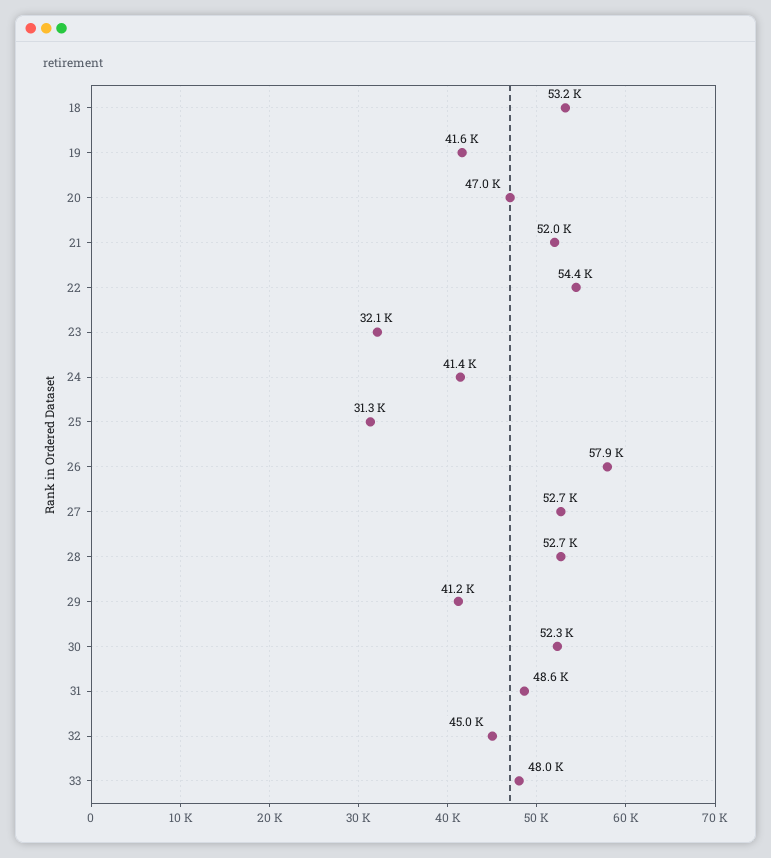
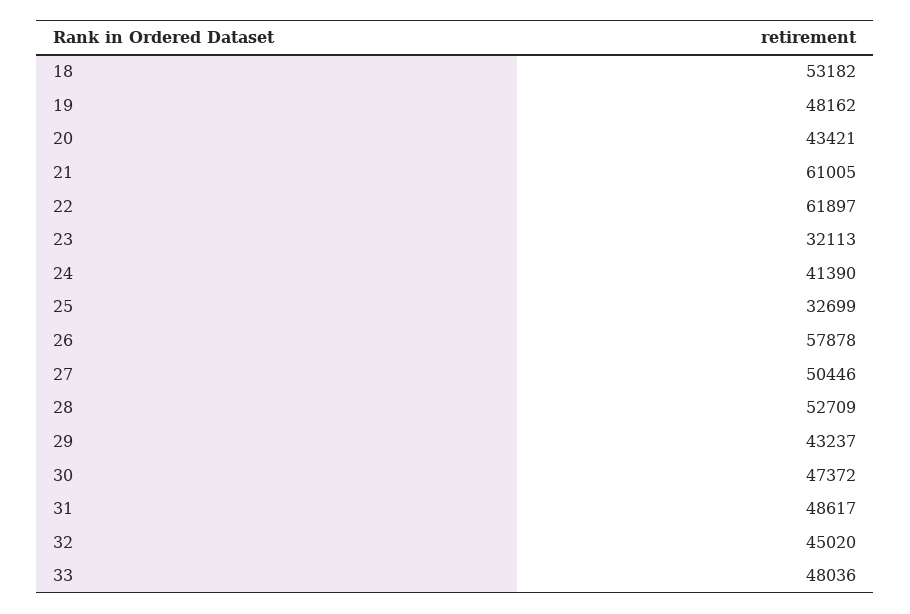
19: 41600 -> 48162
20: 47000 -> 43421
21: 52000 -> 61005
22: 54400 -> 61897
25: 31300 -> 32699
27: 52700 -> 50446
29: 41200 -> 43237
30: 52300 -> 47372

